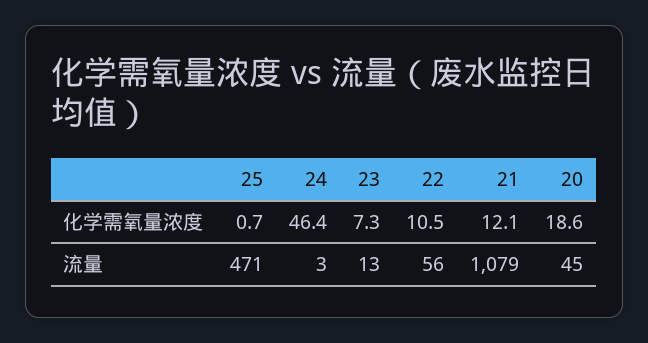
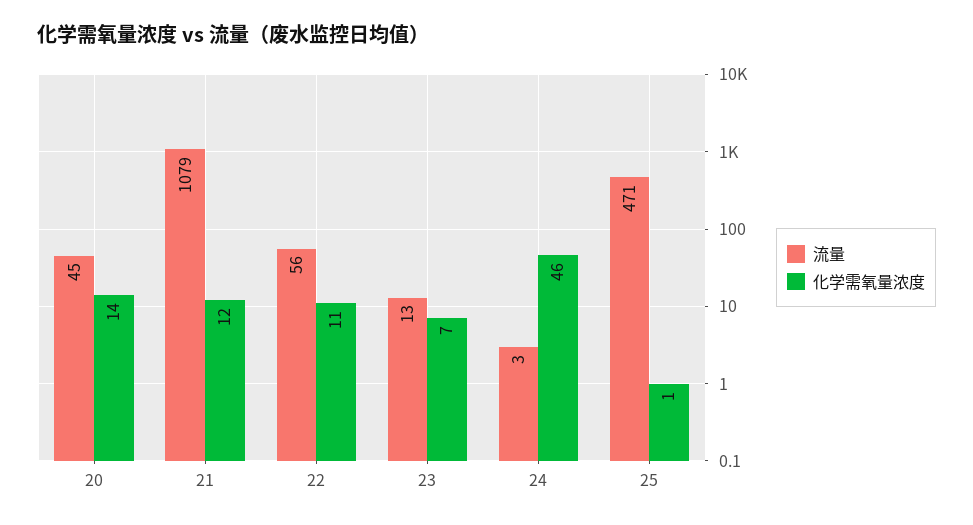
化学需氧量浓度, 20: 18.6 -> 14

